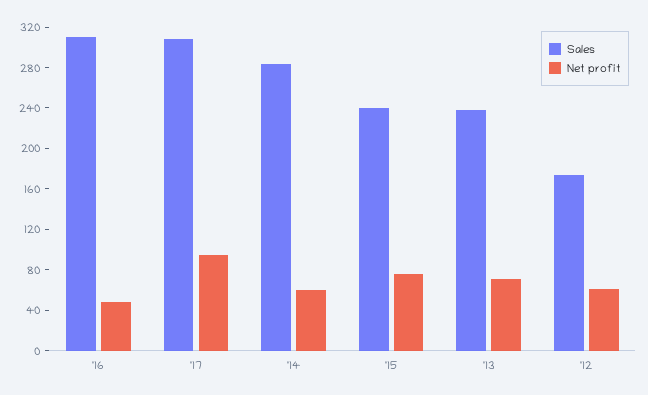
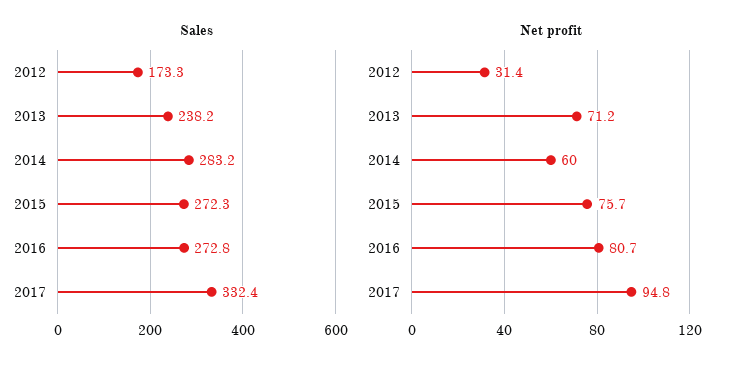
Sales, '16: 310 -> 272.8
Net profit, '16: 50 -> 80.7
Sales, '17: 310 -> 332.4
Sales, '15: 240 -> 272.3
Net profit, '12: 60 -> 31.4

